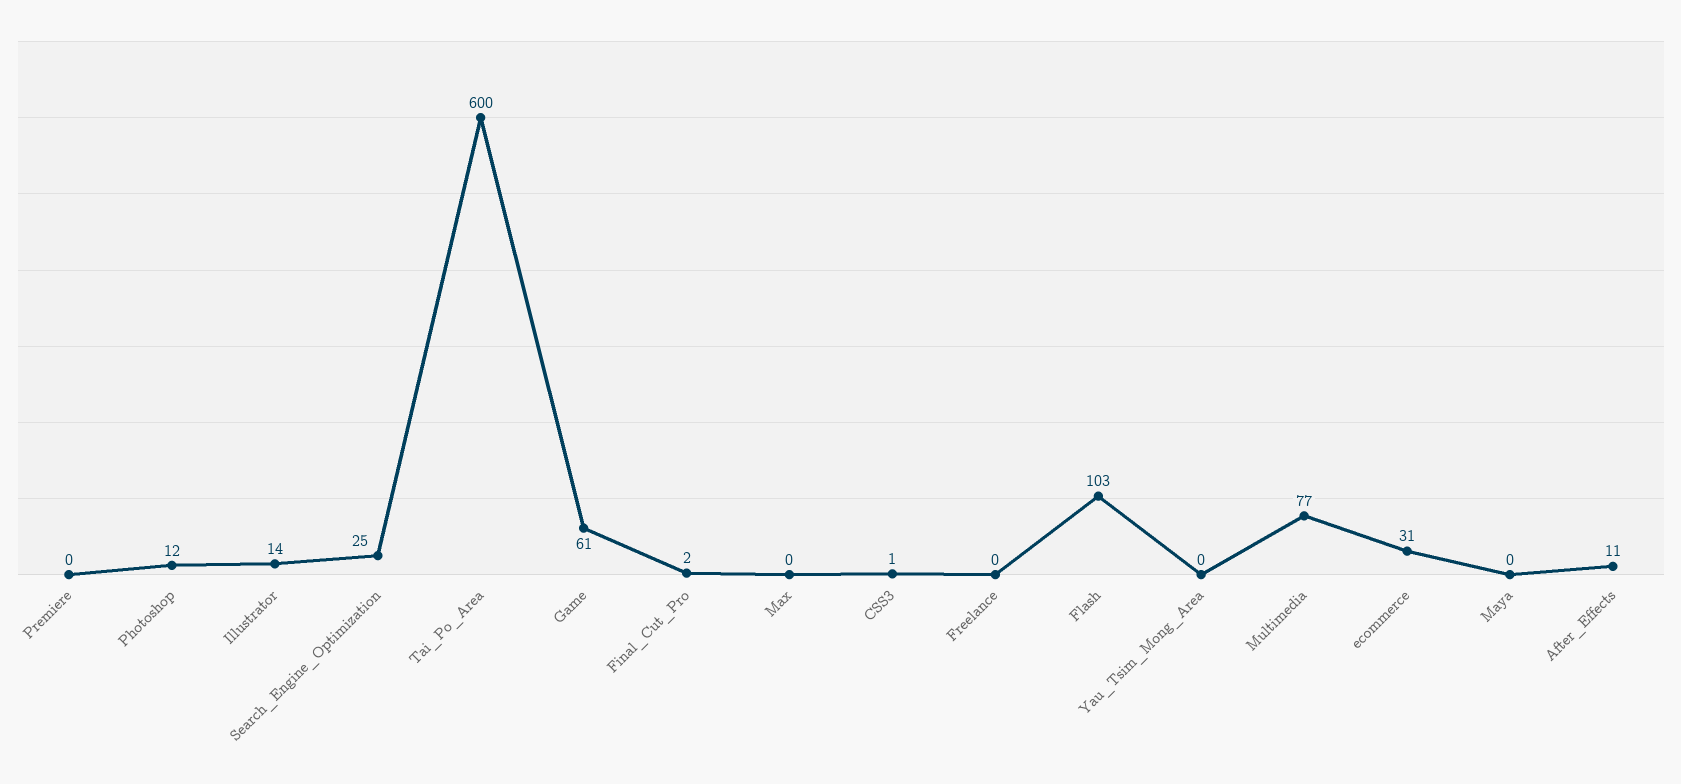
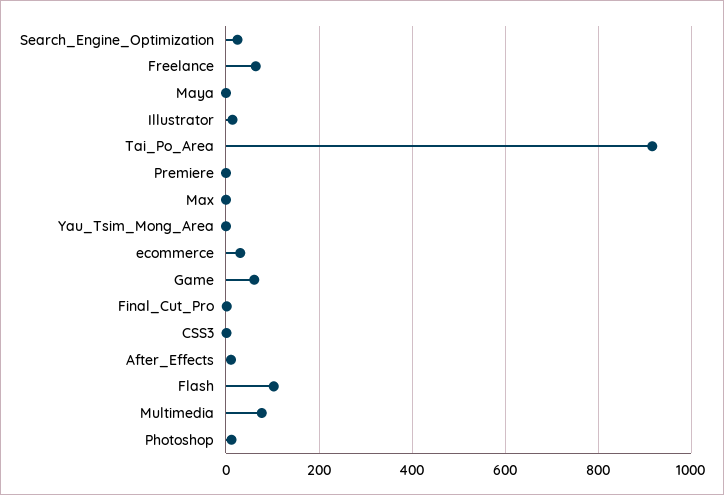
Tai_Po_Area: 600 -> 920
Freelance: 0 -> 60

